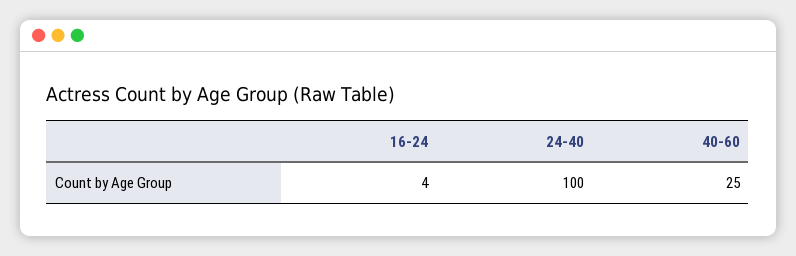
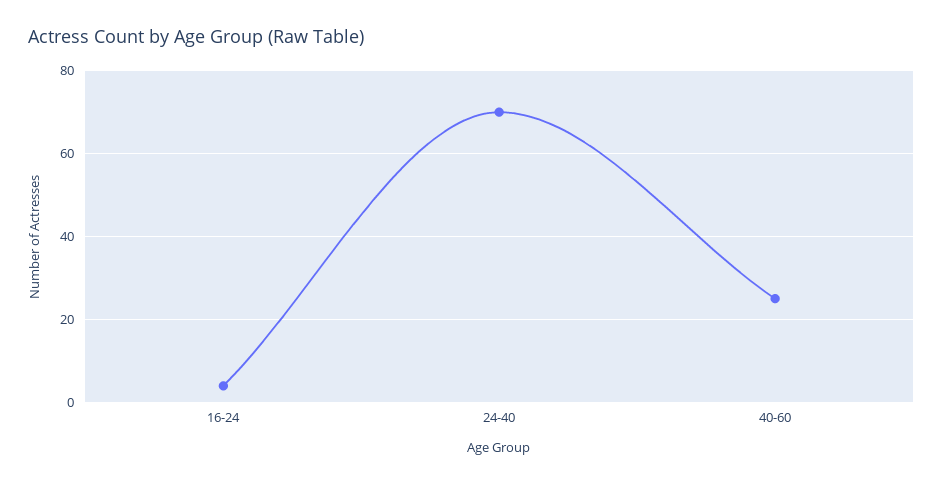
24-40: 100 -> 70

